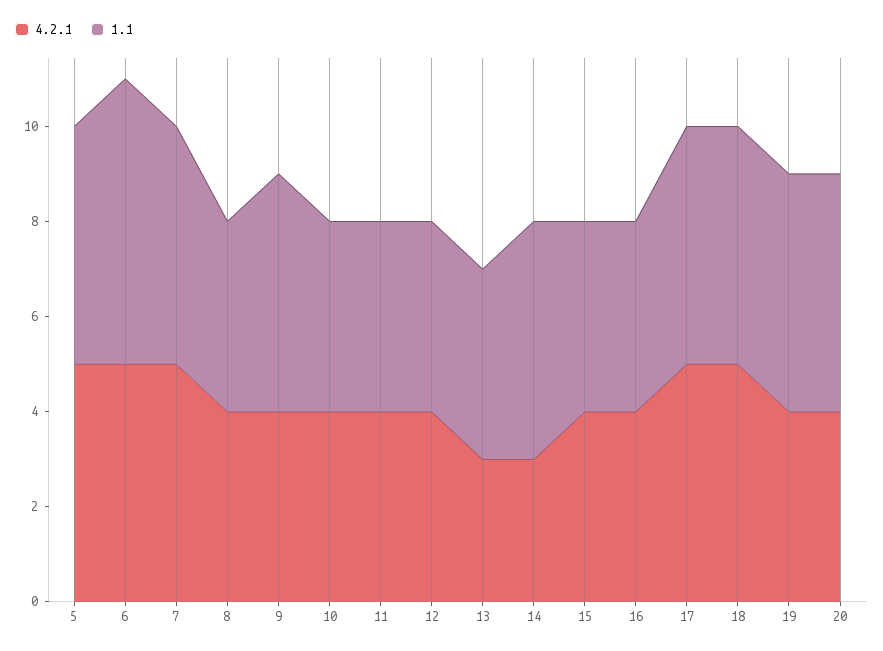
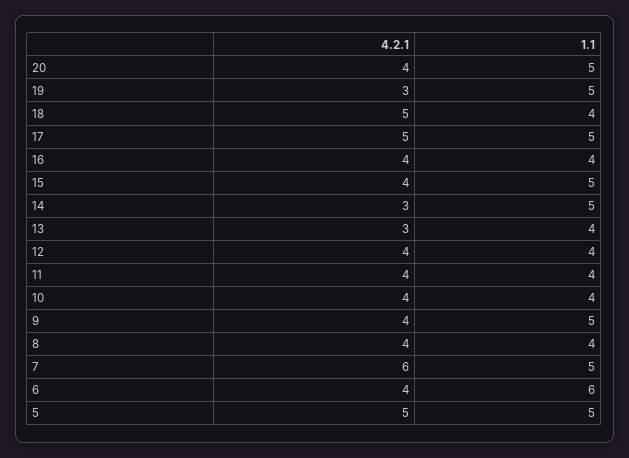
4.2.1, 6: 5 -> 4
4.2.1, 7: 5 -> 6
1.1, 15: 4 -> 5
1.1, 18: 5 -> 4
4.2.1, 19: 4 -> 3

